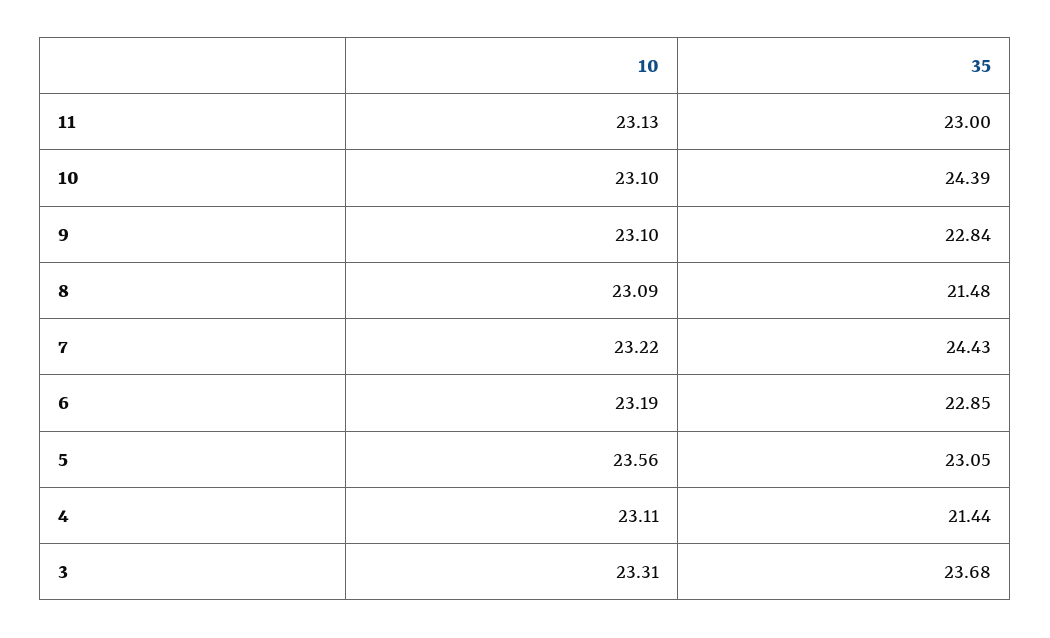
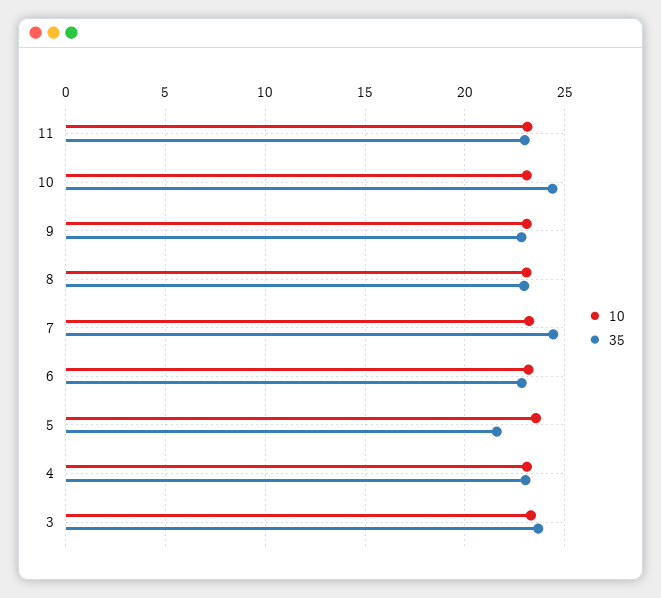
35, 8: 21.48 -> 23
35, 5: 23.05 -> 21.5
35, 4: 21.44 -> 23

